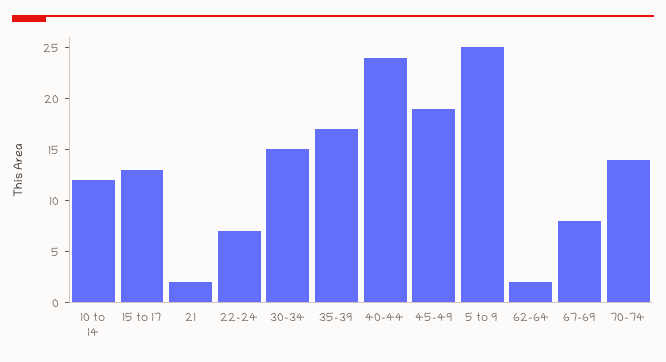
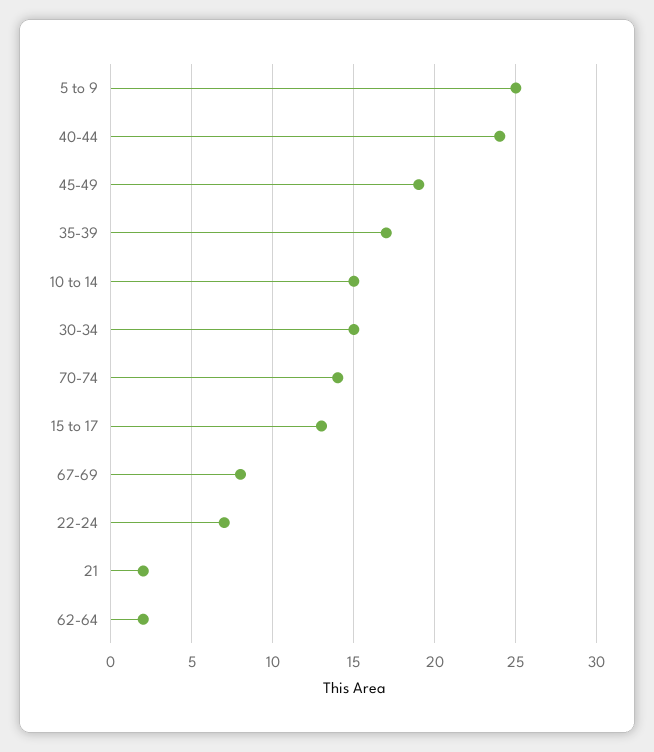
10 to 14: 12 -> 15

